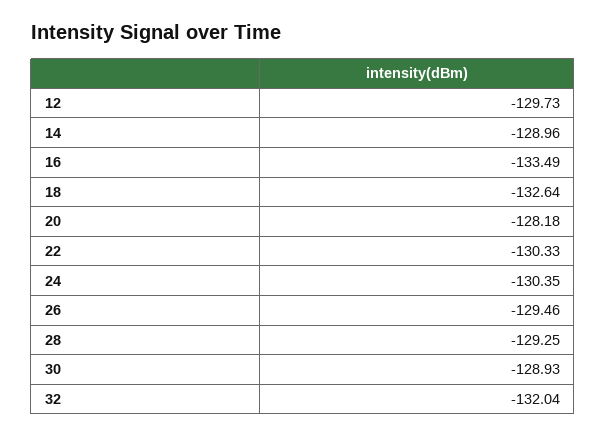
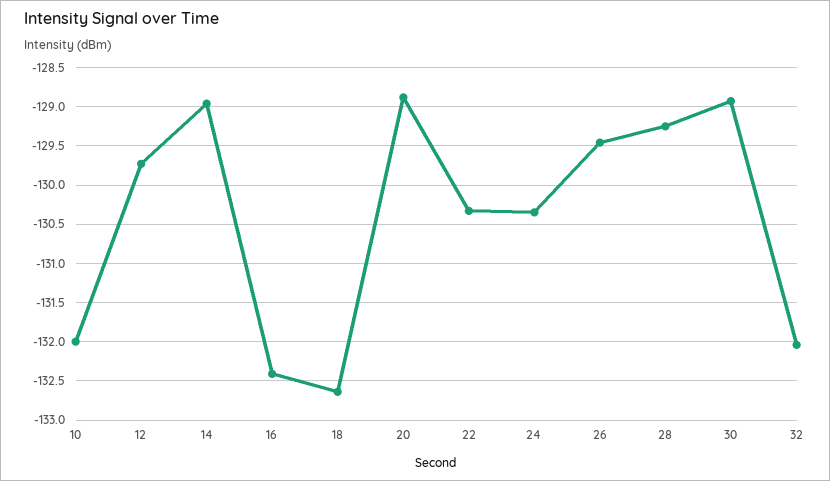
16: -133.49 -> -132.4
20: -128.18 -> -128.9
10: none -> -132

